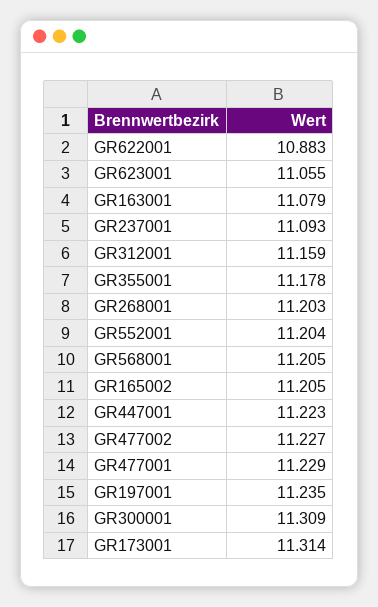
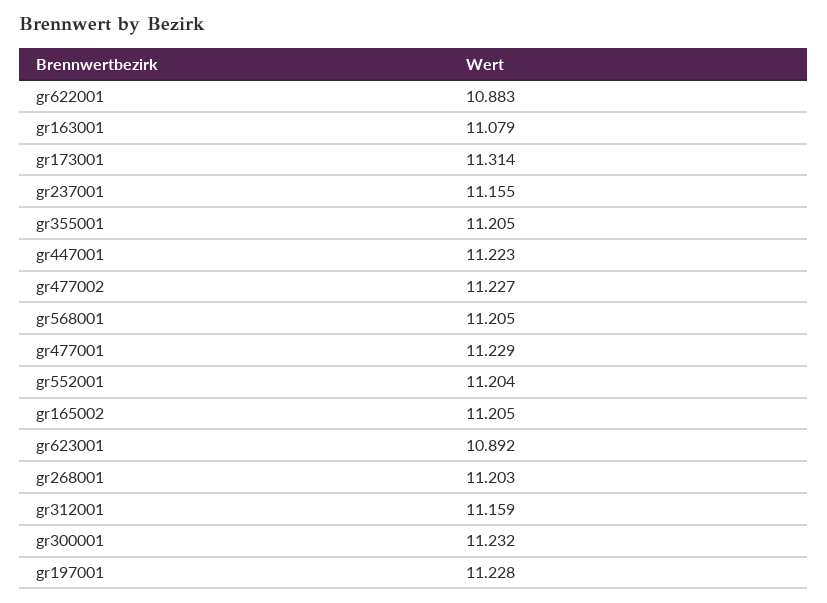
GR623001: 11.055 -> 10.892
GR237001: 11.093 -> 11.155
GR355001: 11.178 -> 11.205
GR197001: 11.235 -> 11.228
GR300001: 11.309 -> 11.232

